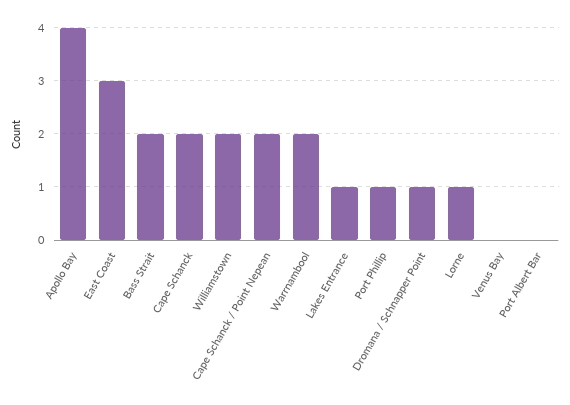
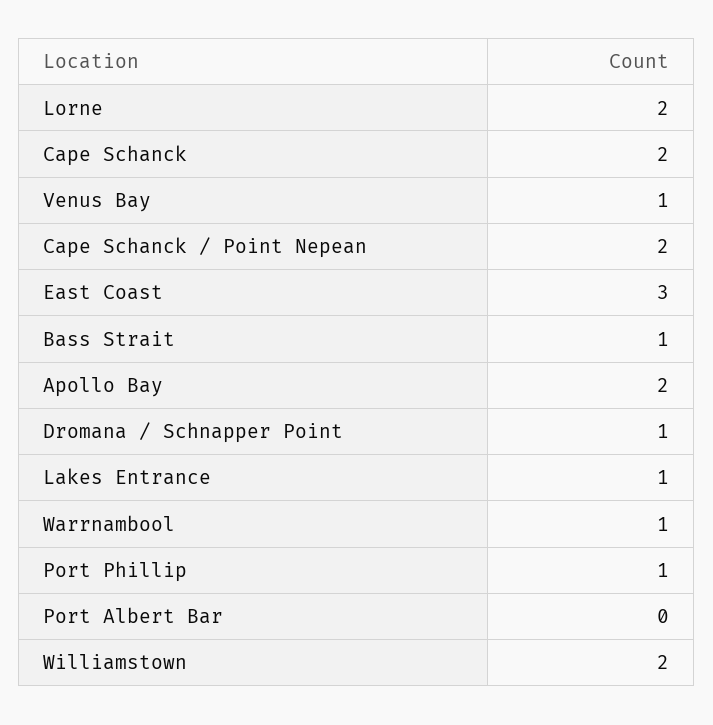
Apollo Bay: 4 -> 2
Bass Strait: 2 -> 1
Warrnambool: 2 -> 1
Lorne: 1 -> 2
Venus Bay: 0 -> 1

